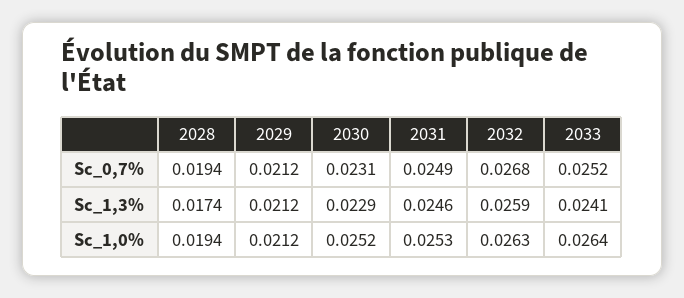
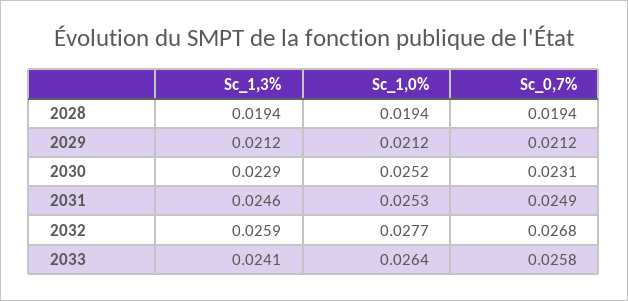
2033, Sc_0,7%: 0.0252 -> 0.0258
2028, Sc_1,3%: 0.0174 -> 0.0194
2032, Sc_1,0%: 0.0263 -> 0.0277

